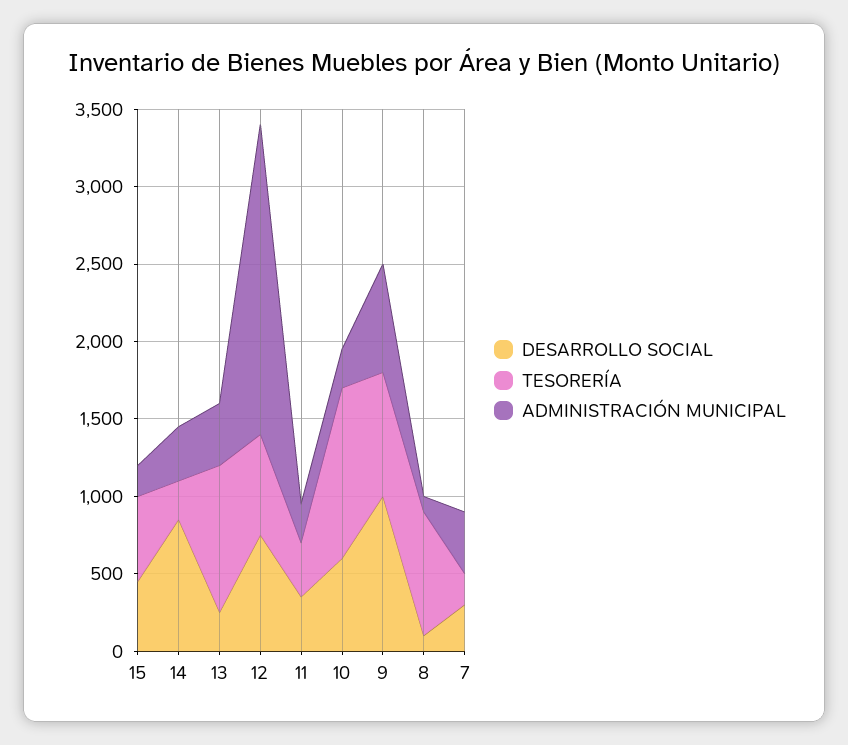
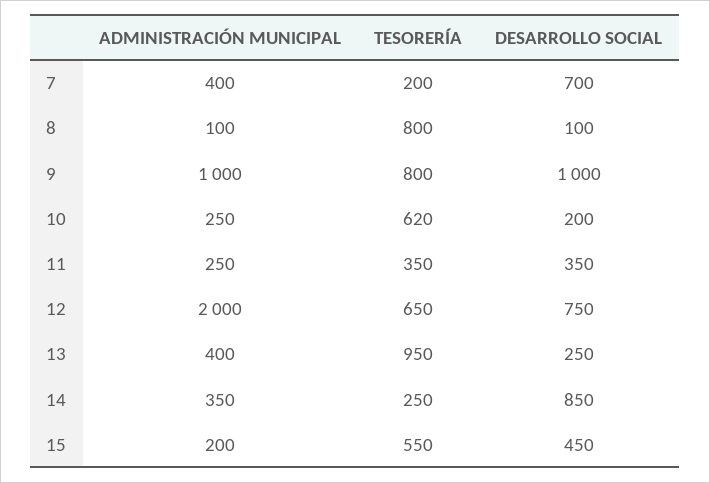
DESARROLLO SOCIAL, 10: 600 -> 200
TESORERÍA, 10: 1100 -> 620
ADMINISTRACIÓN MUNICIPAL, 9: 700 -> 1000
DESARROLLO SOCIAL, 7: 300 -> 700

